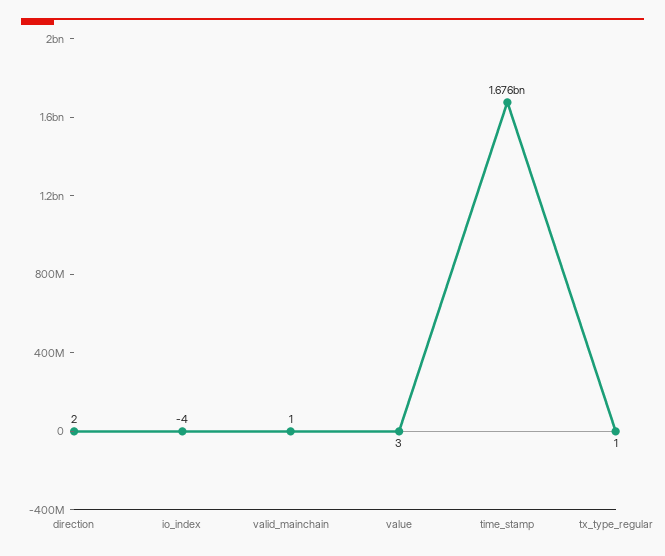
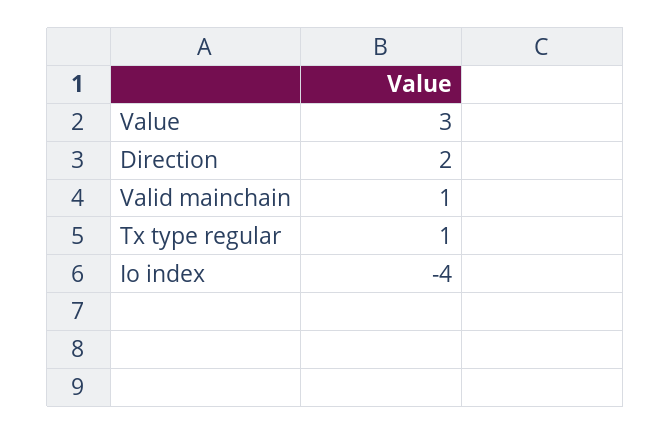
time_stamp: 1676000000 -> none

